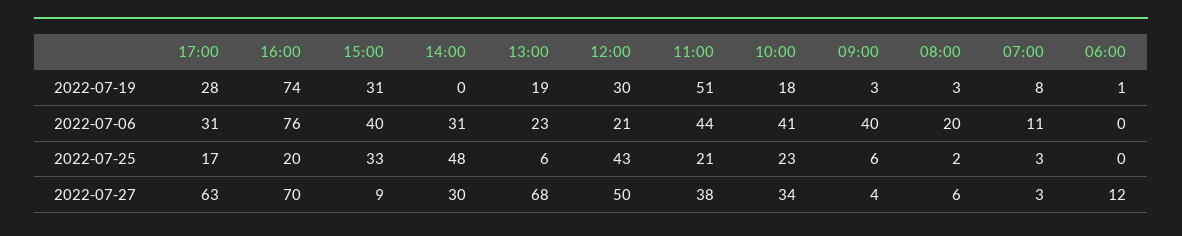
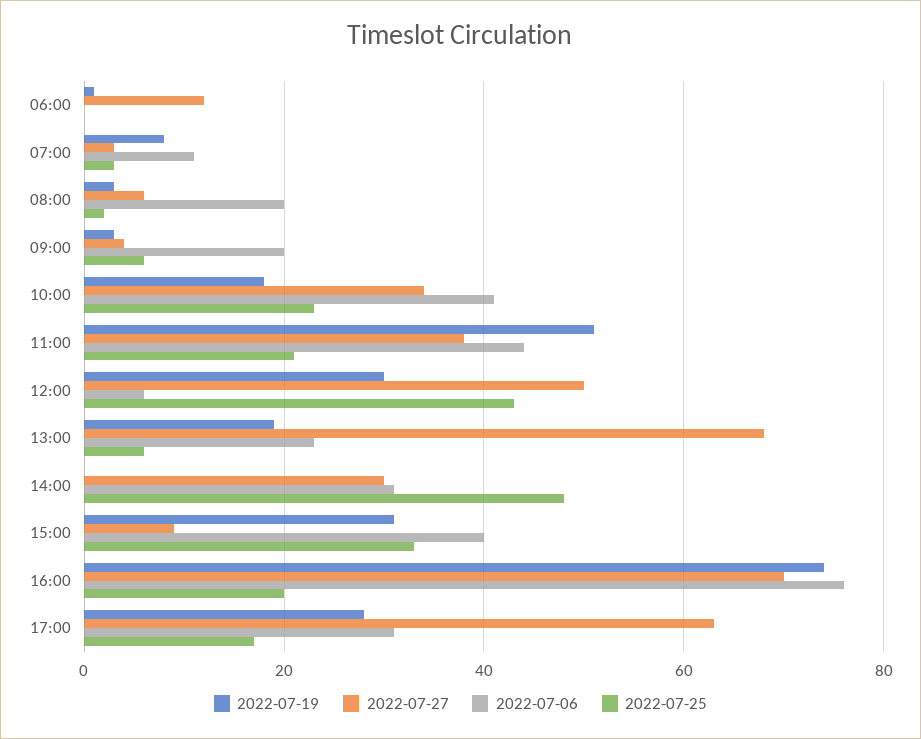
2022-07-06, 12:00: 21 -> 5
2022-07-06, 09:00: 40 -> 20

